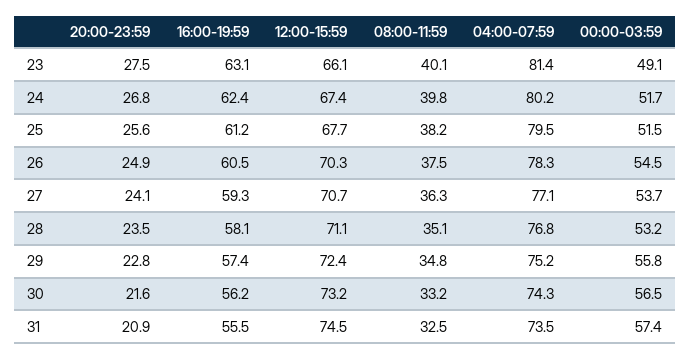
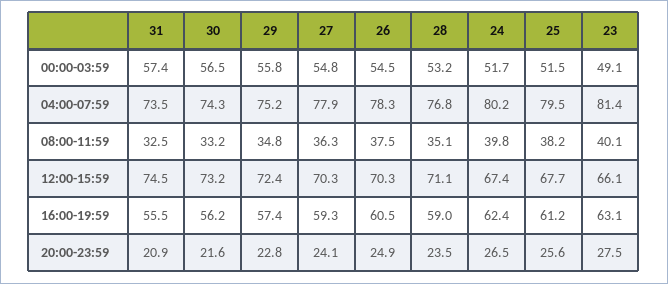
20:00-23:59, 24: 26.8 -> 26.5
12:00-15:59, 27: 70.7 -> 70.3
04:00-07:59, 27: 77.1 -> 77.9
00:00-03:59, 27: 53.7 -> 54.8
16:00-19:59, 28: 58.1 -> 59

